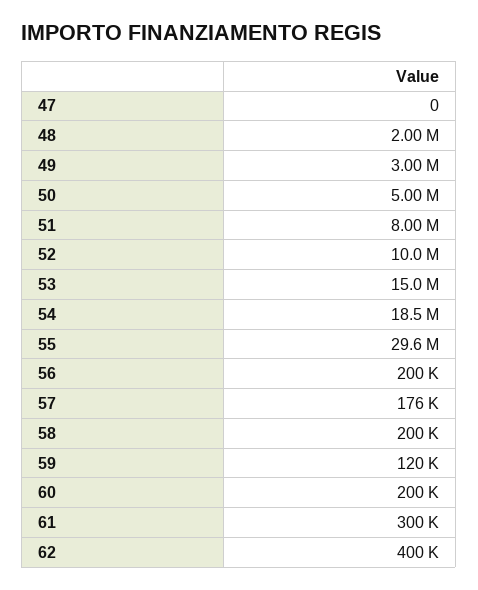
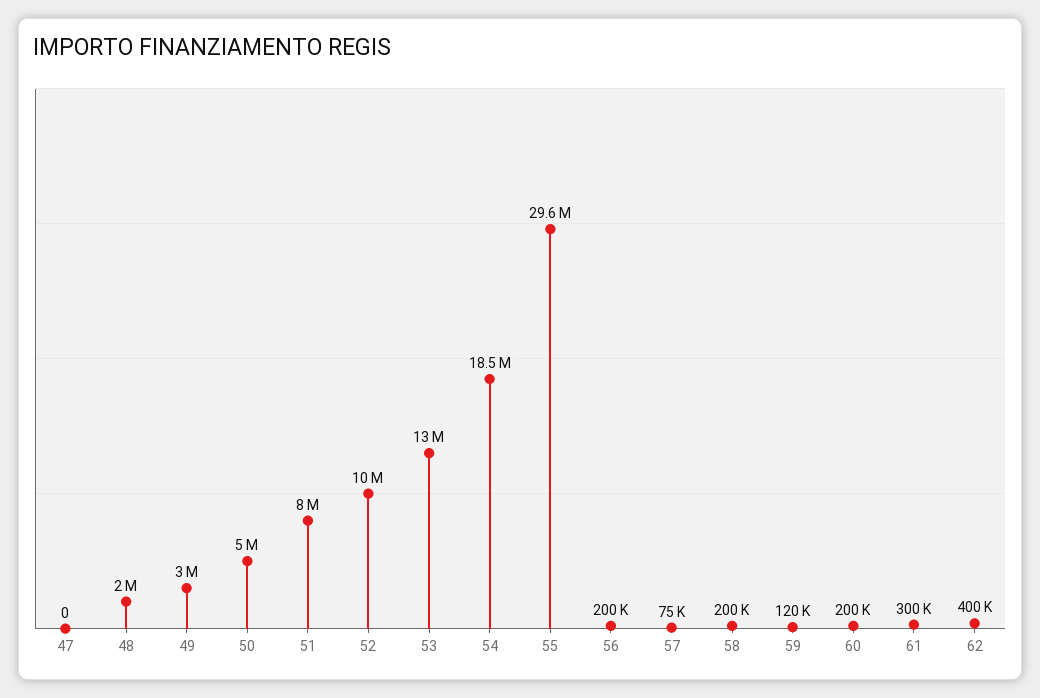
53: 15000000 -> 13000000
57: 176000 -> 75000

